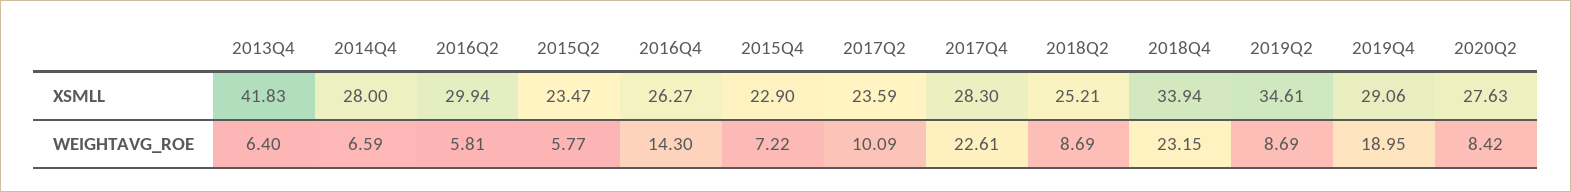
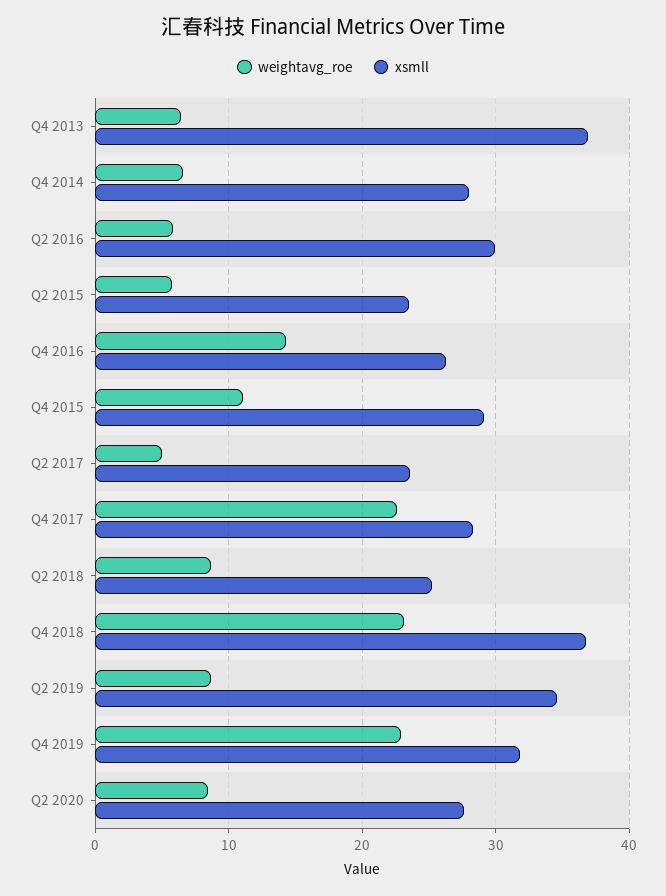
XSMLL, 2013Q4: 41.83 -> 37
XSMLL, 2015Q4: 22.9 -> 29
XSMLL, 2018Q4: 33.94 -> 37
XSMLL, 2019Q4: 29.06 -> 32
WEIGHTAVG_ROE, 2015Q4: 7.22 -> 11
WEIGHTAVG_ROE, 2017Q2: 10.09 -> 5
WEIGHTAVG_ROE, 2019Q4: 18.95 -> 23

